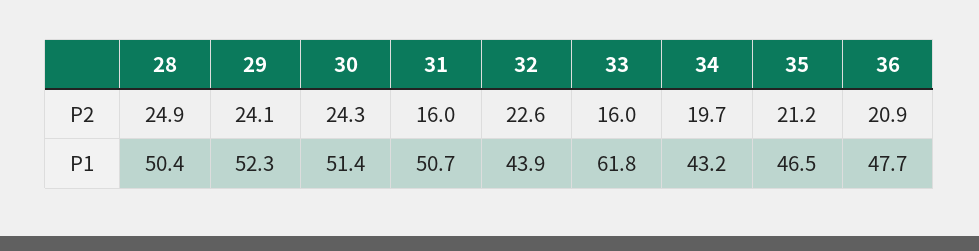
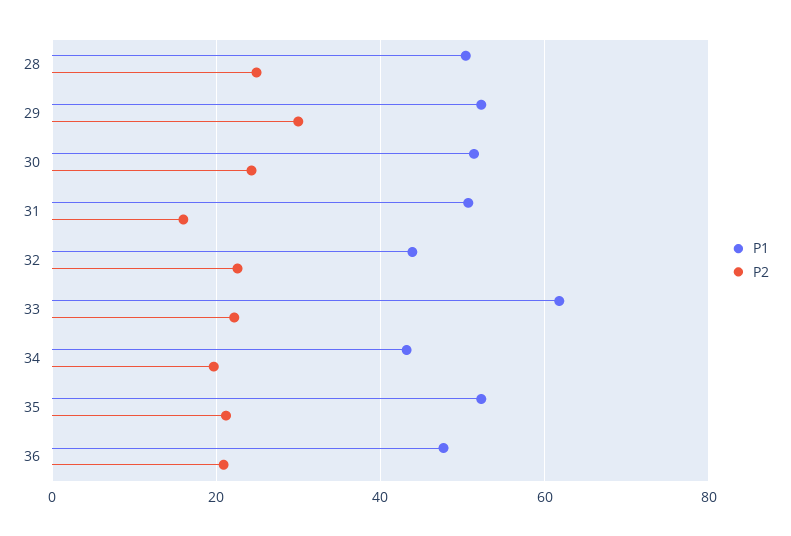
P2, 29: 24.1 -> 30
P2, 33: 16 -> 22
P1, 35: 46.5 -> 52

